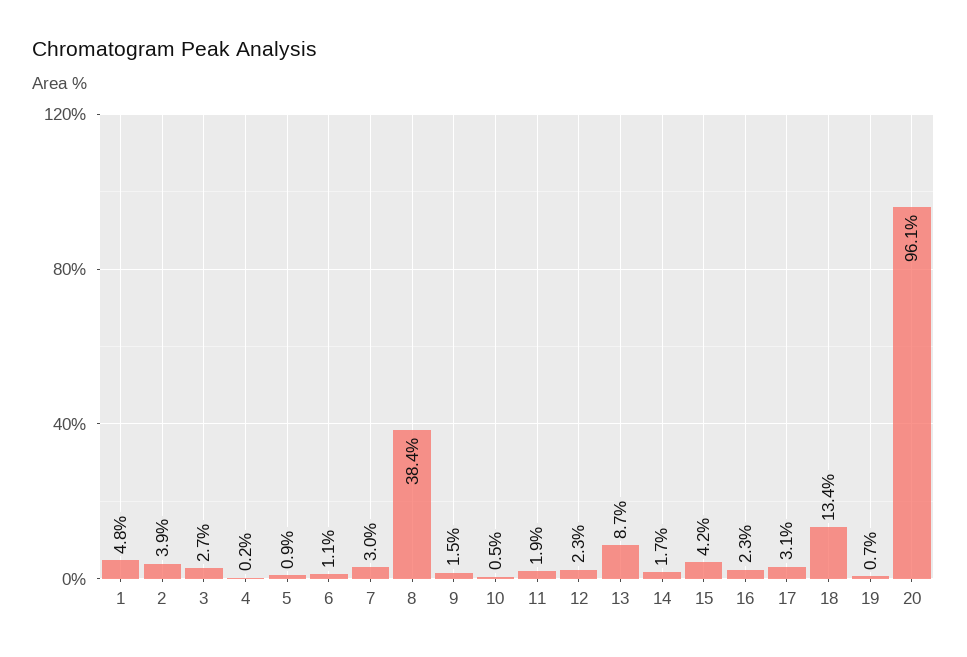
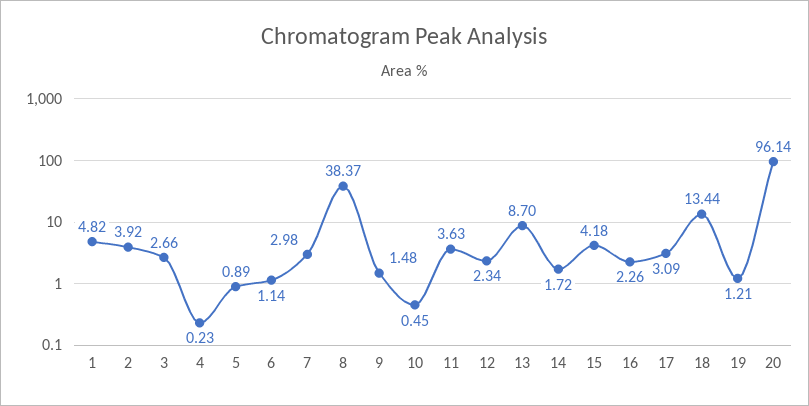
11: 1.9 -> 3.63
19: 0.7 -> 1.21

